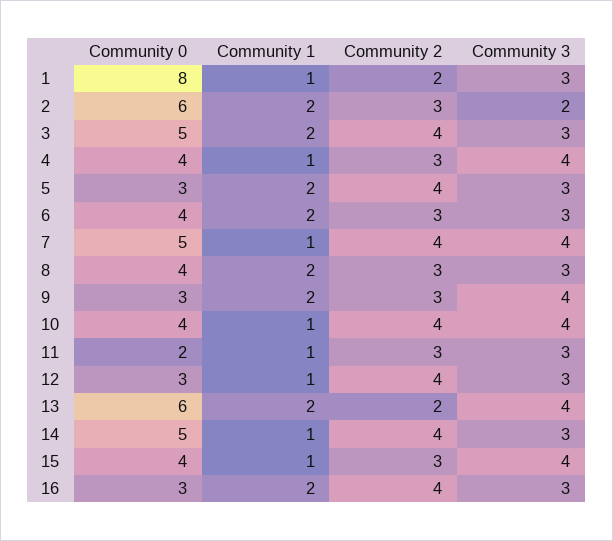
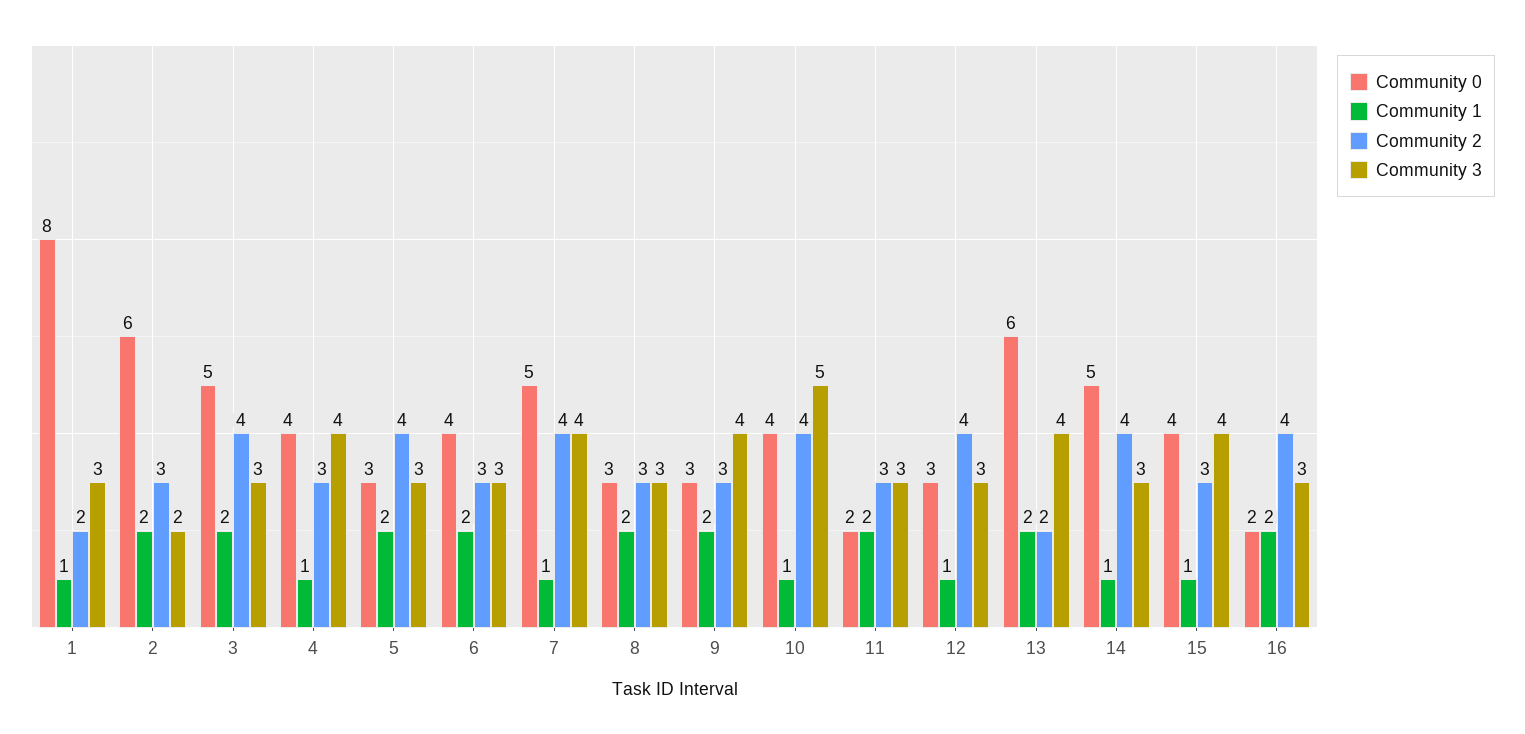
Community 0, 8: 4 -> 3
Community 3, 10: 4 -> 5
Community 1, 11: 1 -> 2
Community 0, 16: 3 -> 2

